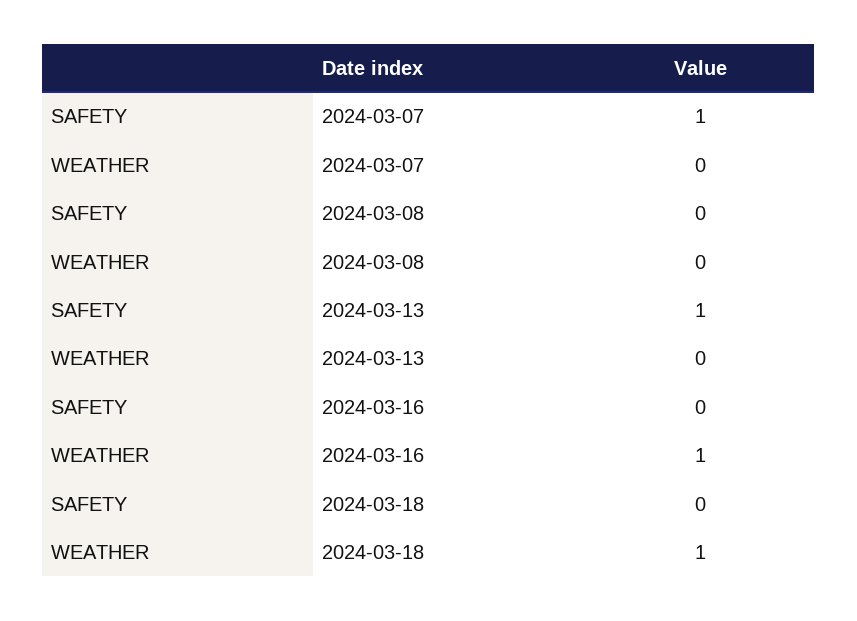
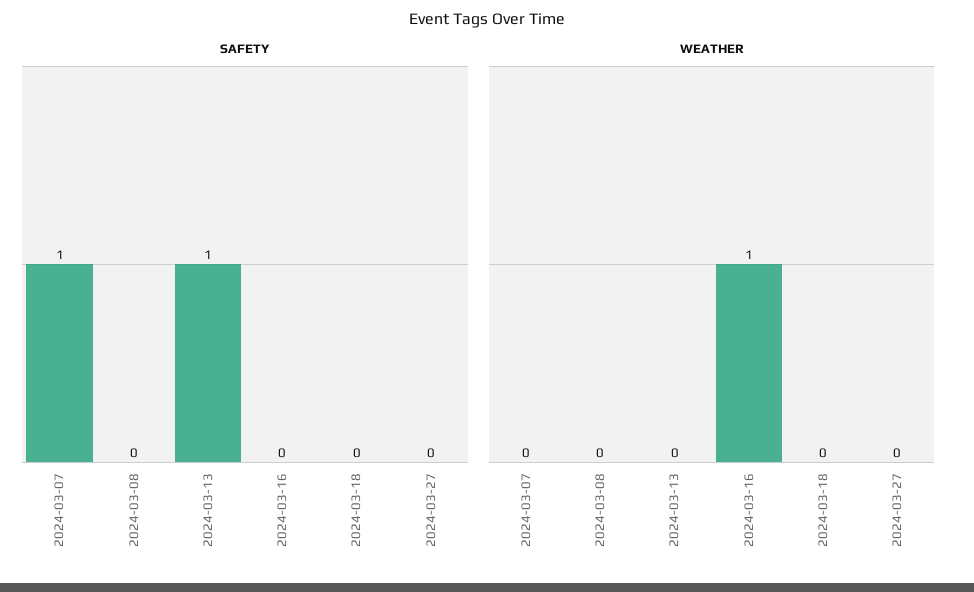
WEATHER, 2024-03-18: 1 -> 0
SAFETY, 2024-03-27: none -> 0
WEATHER, 2024-03-27: none -> 0

